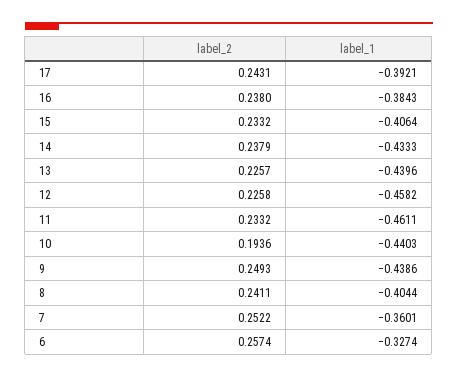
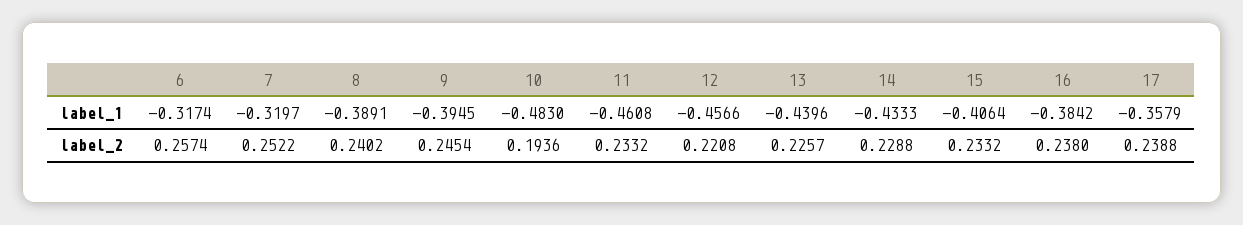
label_2, 17: 0.2431 -> 0.2388
label_1, 17: -0.3921 -> -0.3579
label_1, 16: -0.3843 -> -0.3842
label_2, 14: 0.2379 -> 0.2288
label_2, 12: 0.2258 -> 0.2208
label_1, 12: -0.4582 -> -0.4566
label_1, 11: -0.4611 -> -0.4608
label_1, 10: -0.4403 -> -0.483
label_2, 9: 0.2493 -> 0.2454
label_1, 9: -0.4386 -> -0.3945
label_2, 8: 0.2411 -> 0.2402
label_1, 8: -0.4044 -> -0.3891
label_1, 7: -0.3601 -> -0.3197
label_1, 6: -0.3274 -> -0.3174

